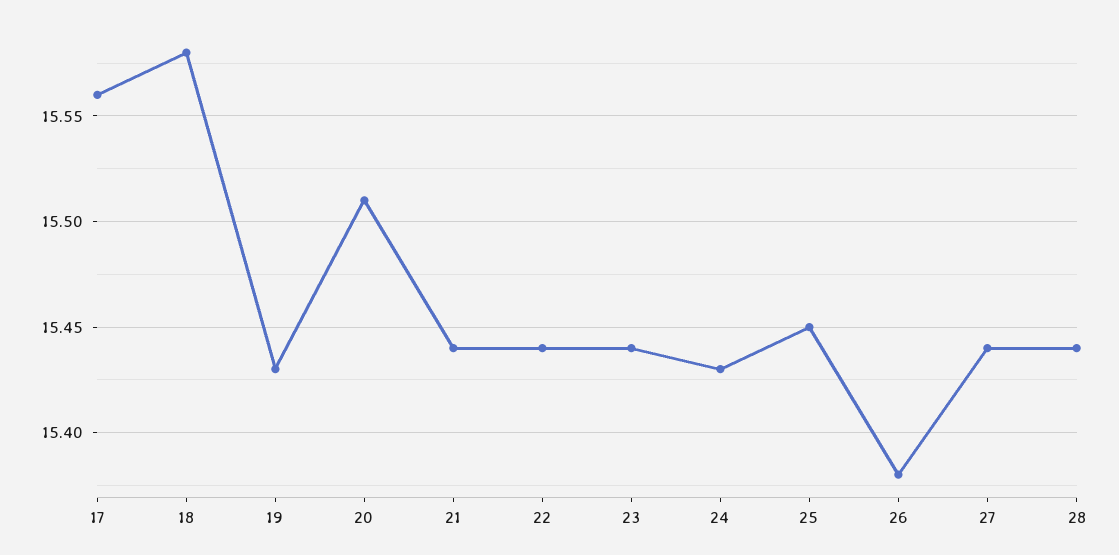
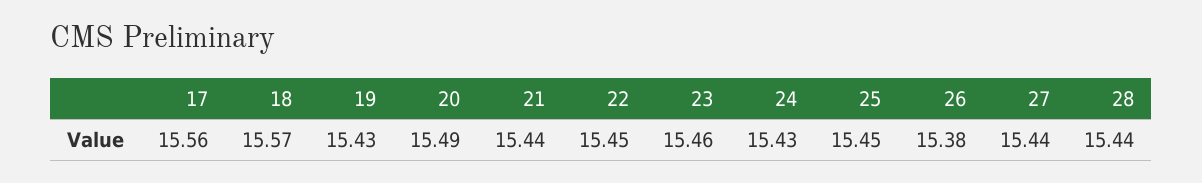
18: 15.58 -> 15.57
20: 15.51 -> 15.49
22: 15.44 -> 15.45
23: 15.44 -> 15.46

